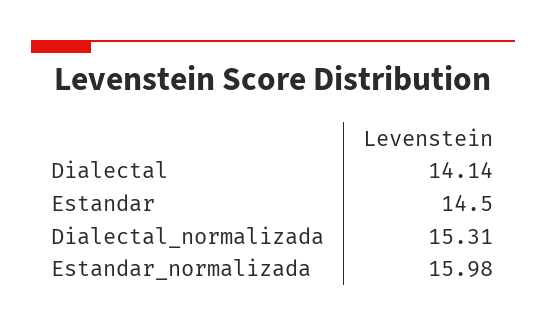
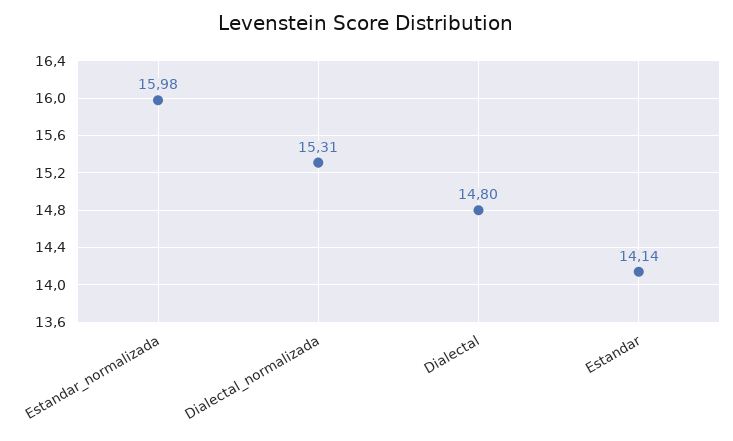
Dialectal: 14.14 -> 14.8
Estandar: 14.5 -> 14.14

